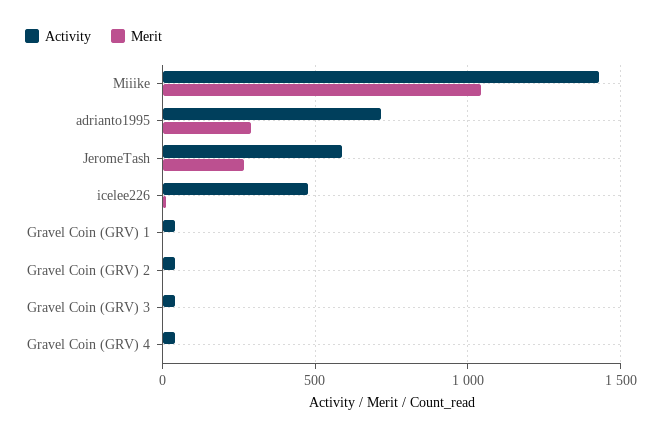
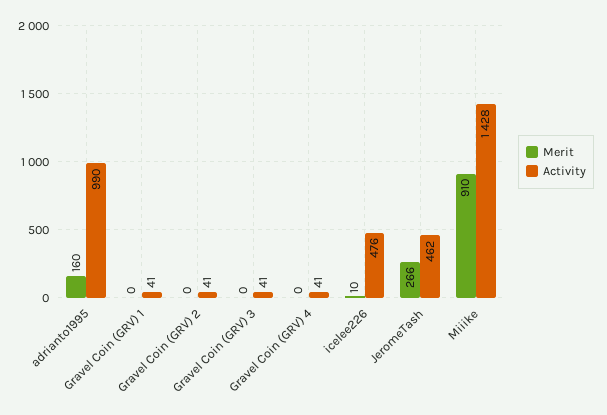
Merit, Miiike: 1050 -> 910
Activity, adrianto1995: 700 -> 990
Merit, adrianto1995: 300 -> 160
Activity, JeromeTash: 600 -> 462

